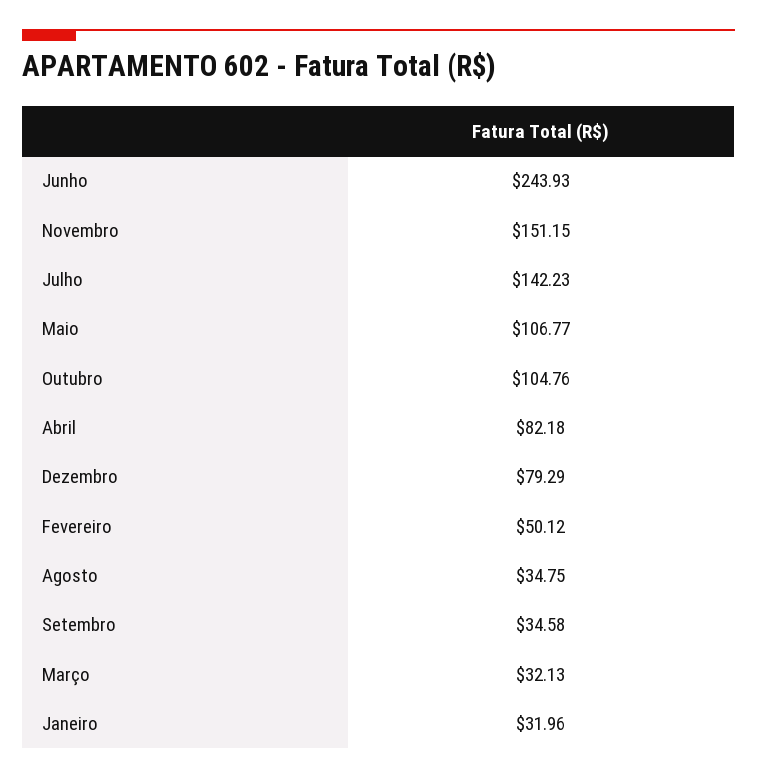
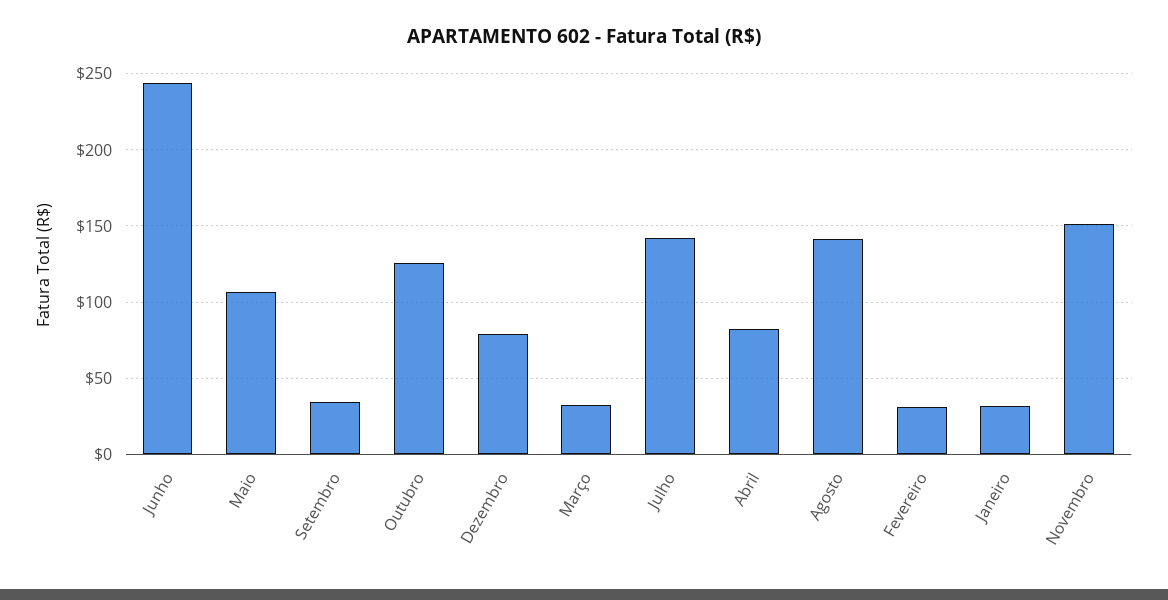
Outubro: 104.76 -> 125
Fevereiro: 50.12 -> 30
Agosto: 34.75 -> 140

